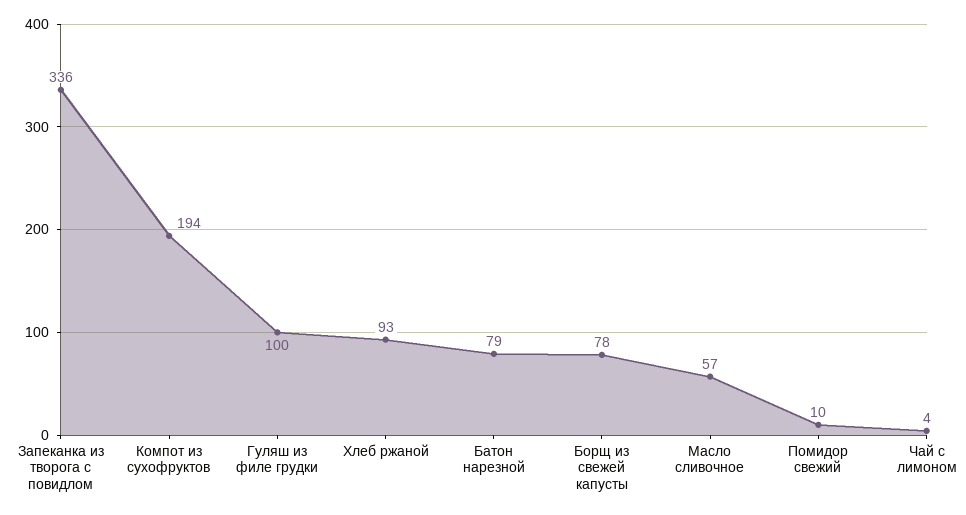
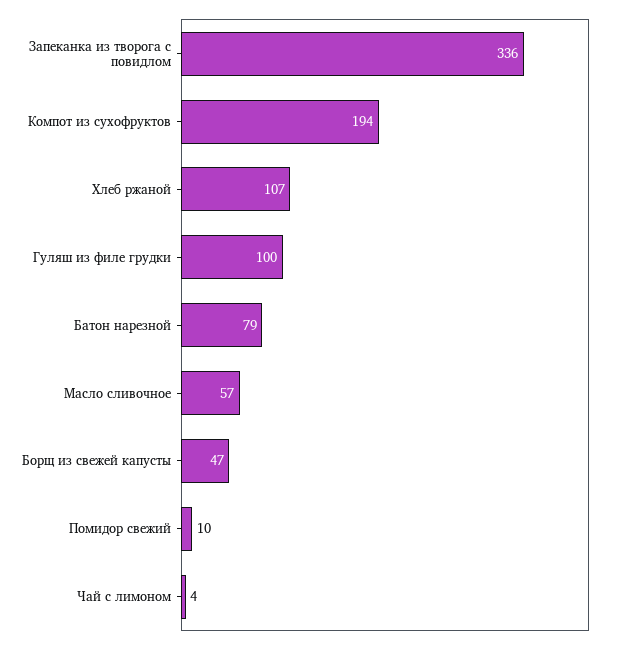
Хлеб ржаной: 93 -> 107
Борщ из свежей капусты: 78 -> 47

